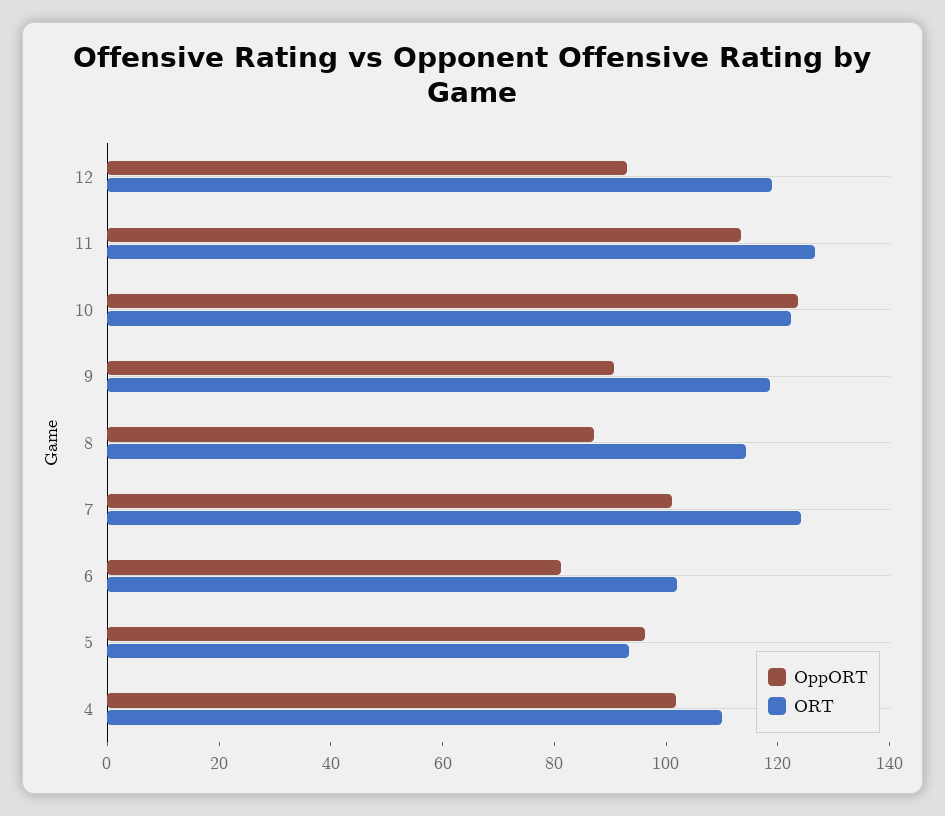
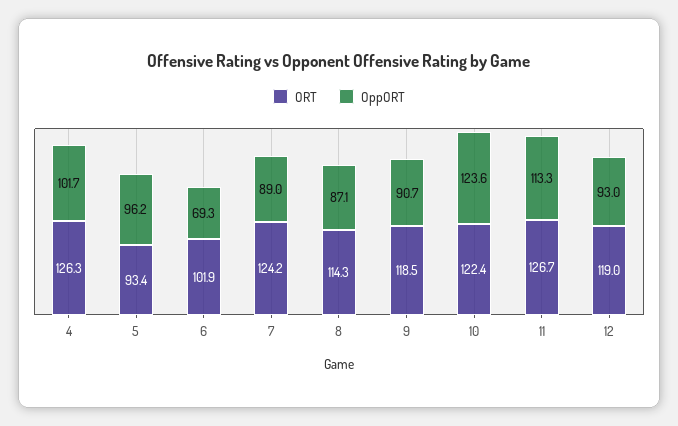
OppORT, 7: 100 -> 89
OppORT, 6: 80 -> 69.3
ORT, 4: 110 -> 126.3

